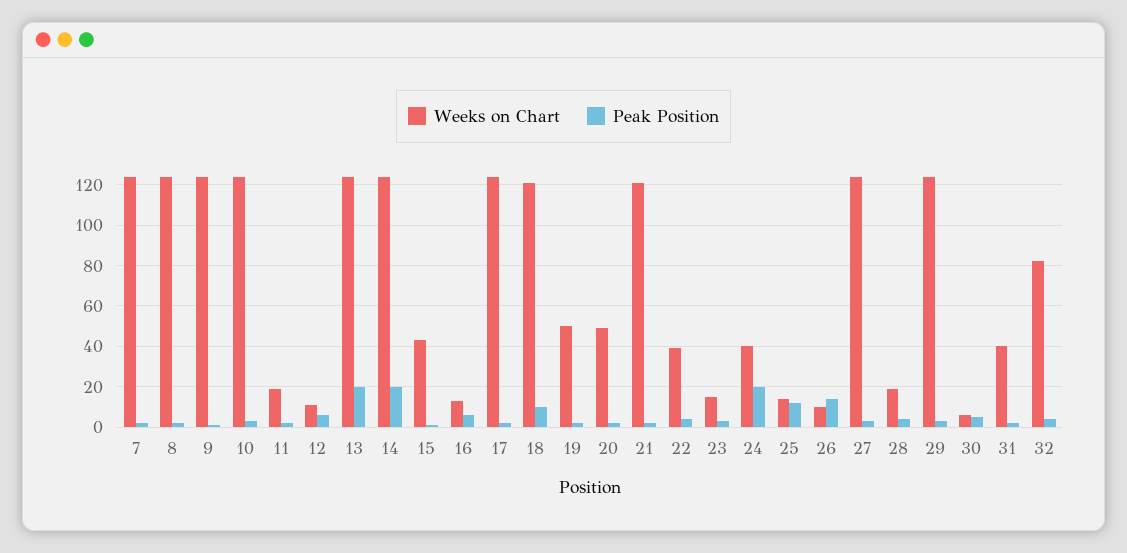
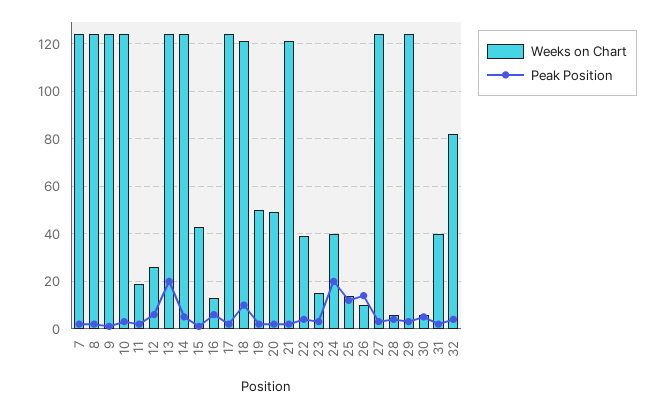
Weeks on Chart, 12: 10 -> 25
Peak Position, 14: 20 -> 5
Weeks on Chart, 28: 20 -> 5

